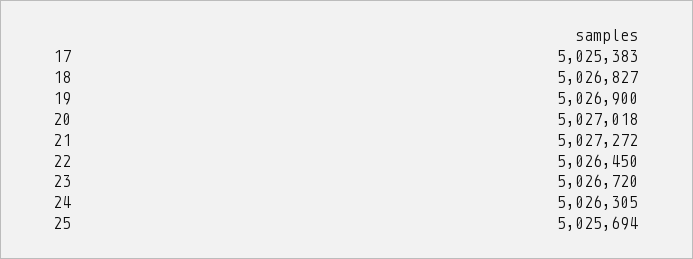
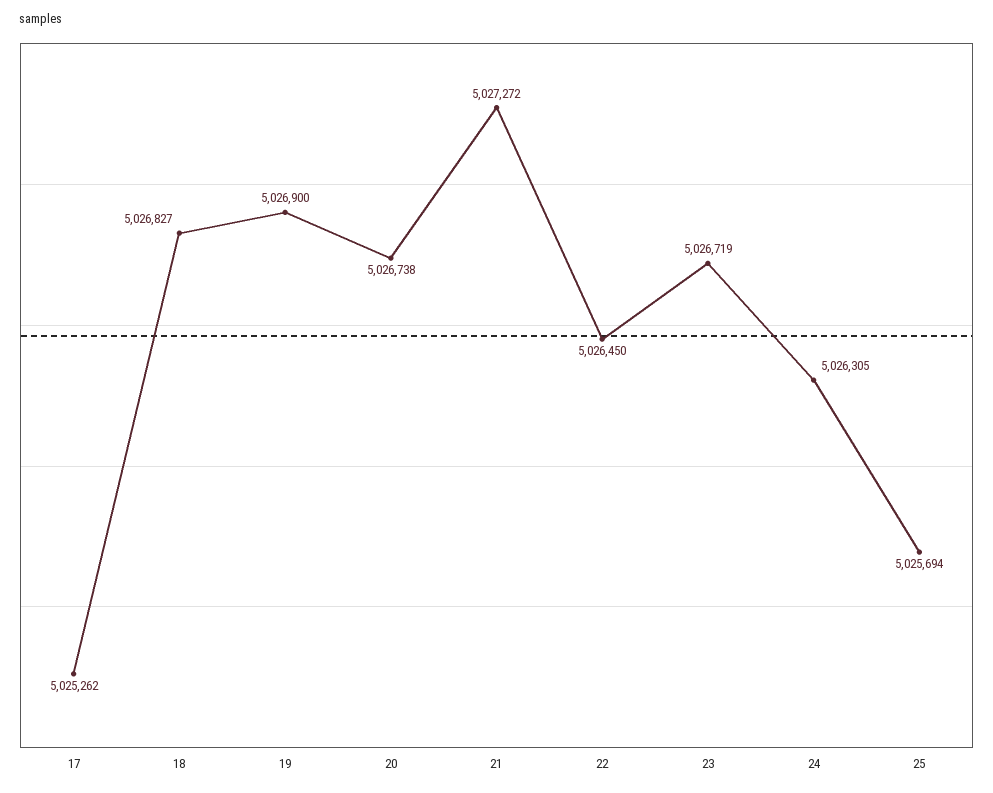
17: 5025383 -> 5025262
20: 5027018 -> 5026738
23: 5026720 -> 5026719

